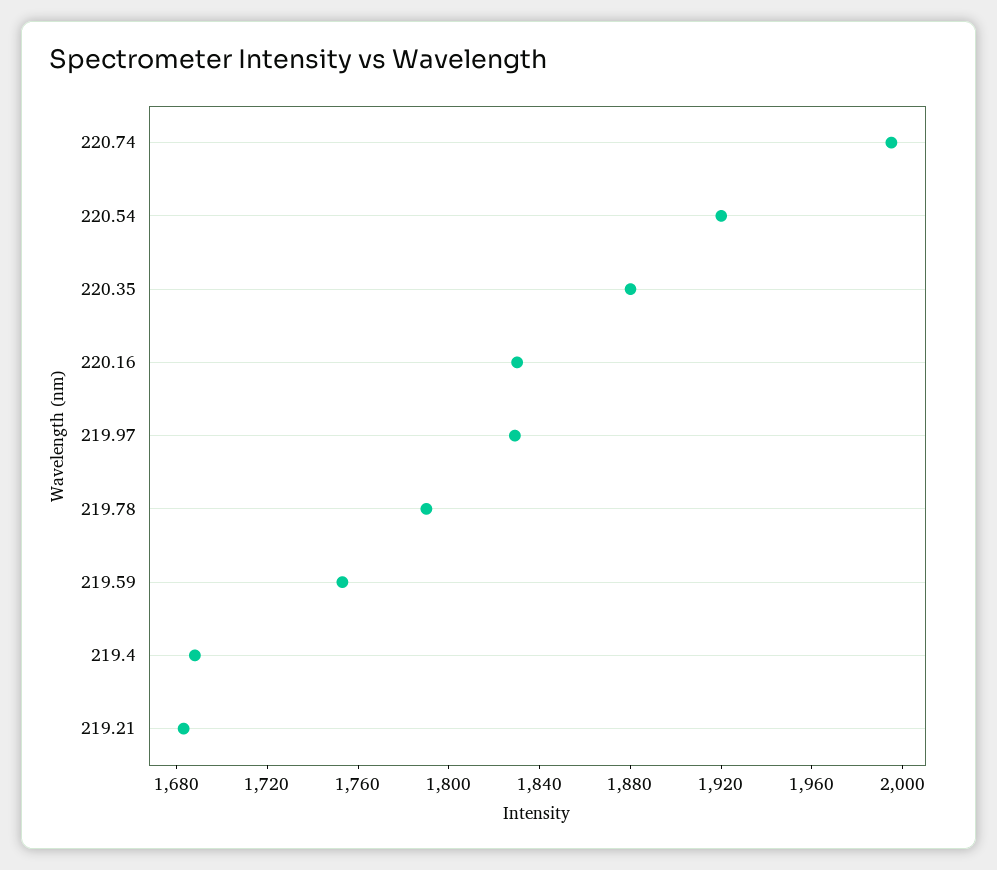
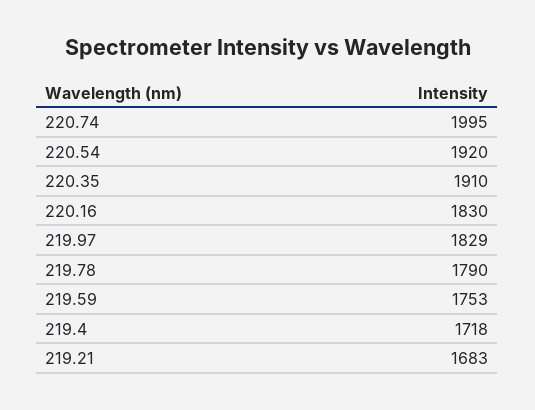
220.35: 1880 -> 1910
219.4: 1690 -> 1718

